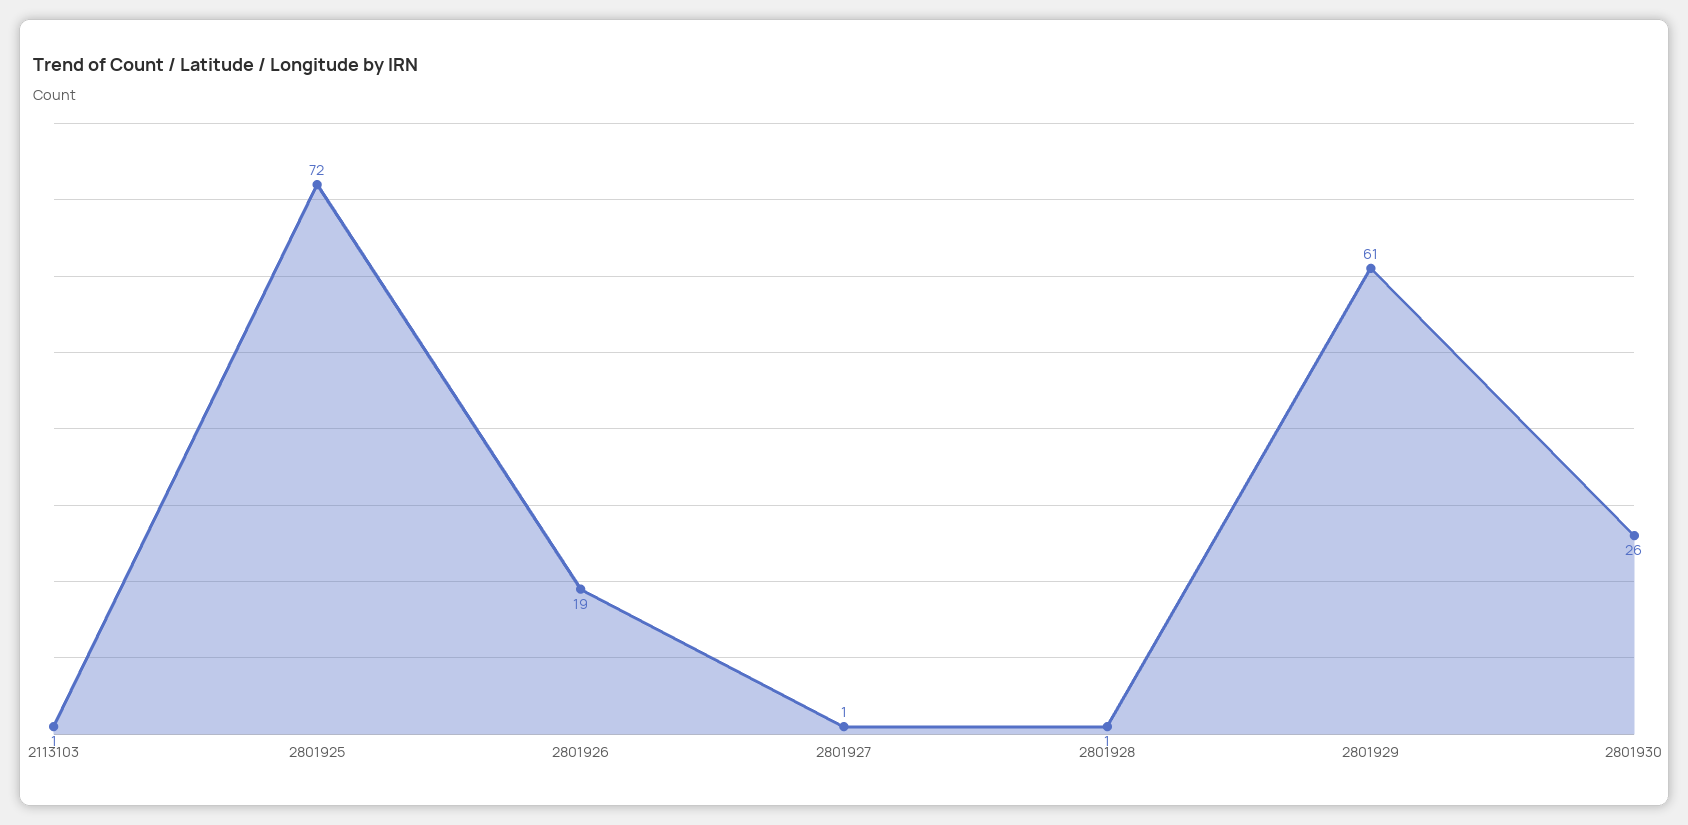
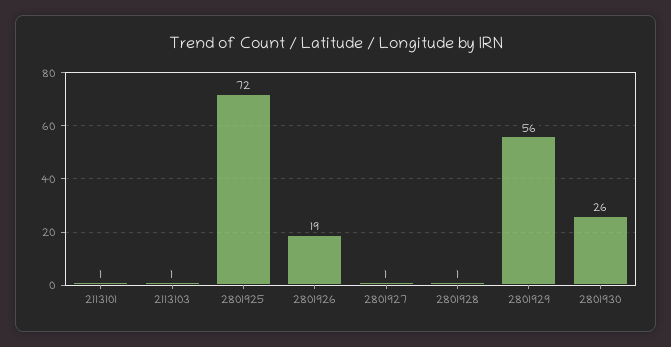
2801929: 61 -> 56
2113101: none -> 1

